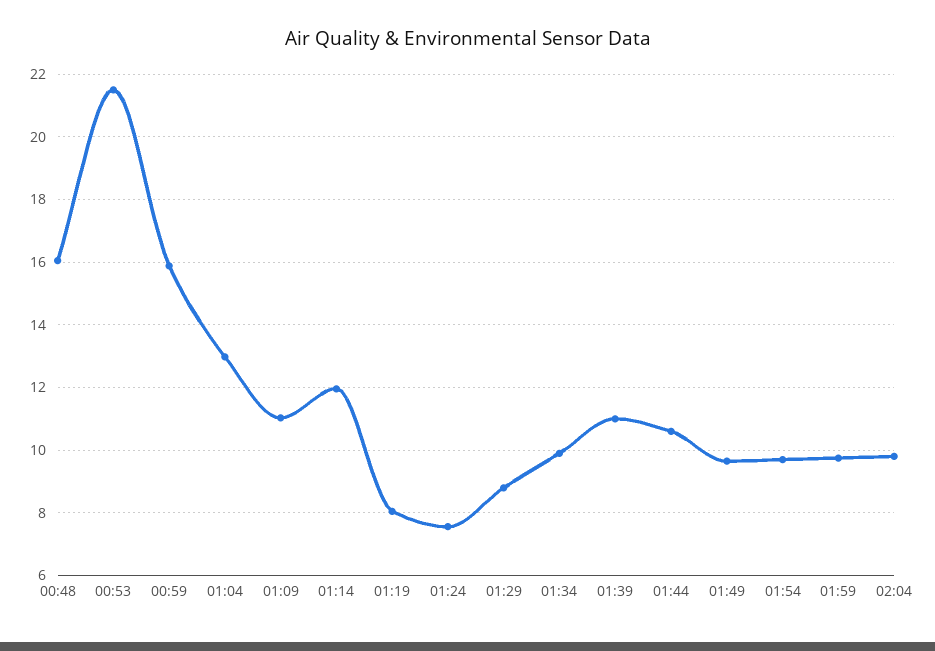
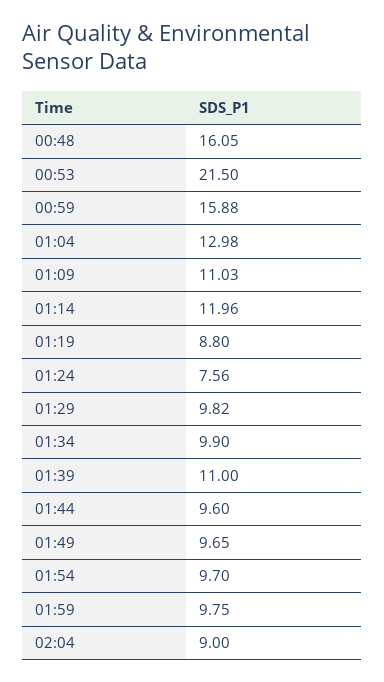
01:19: 8 -> 8.8
01:29: 8.8 -> 9.82
01:44: 10.6 -> 9.6
02:04: 9.8 -> 9

